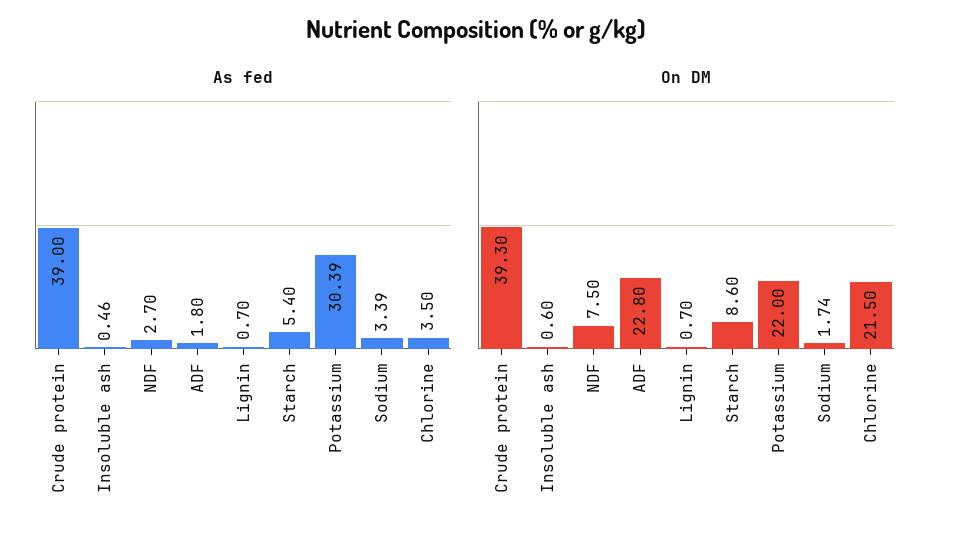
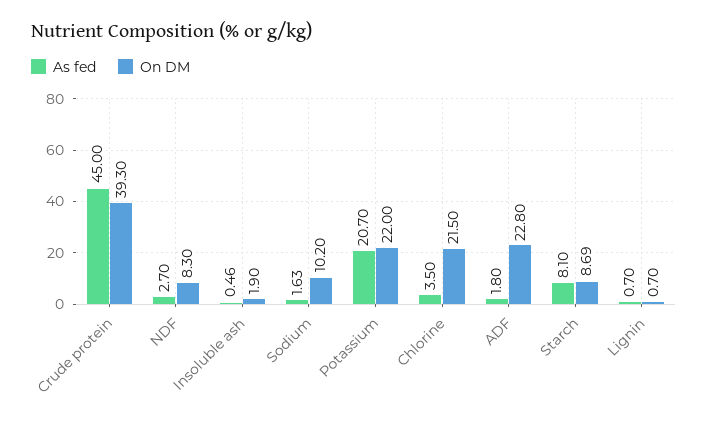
As fed, Crude protein: 39 -> 45
As fed, Starch: 5.4 -> 8.1
As fed, Potassium: 30.39 -> 20.7
As fed, Sodium: 3.39 -> 1.63
On DM, Insoluble ash: 0.6 -> 1.9
On DM, NDF: 7.5 -> 8.3
On DM, Starch: 8.6 -> 8.69
On DM, Sodium: 1.74 -> 10.2

